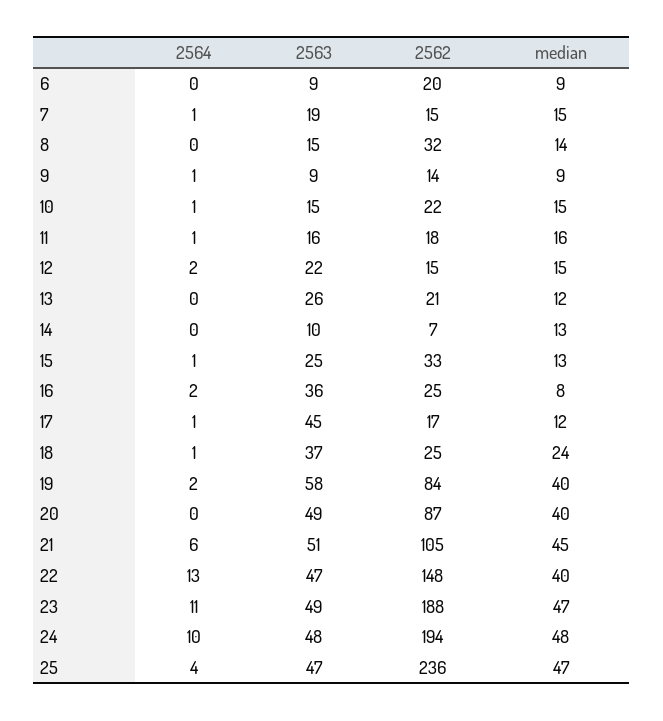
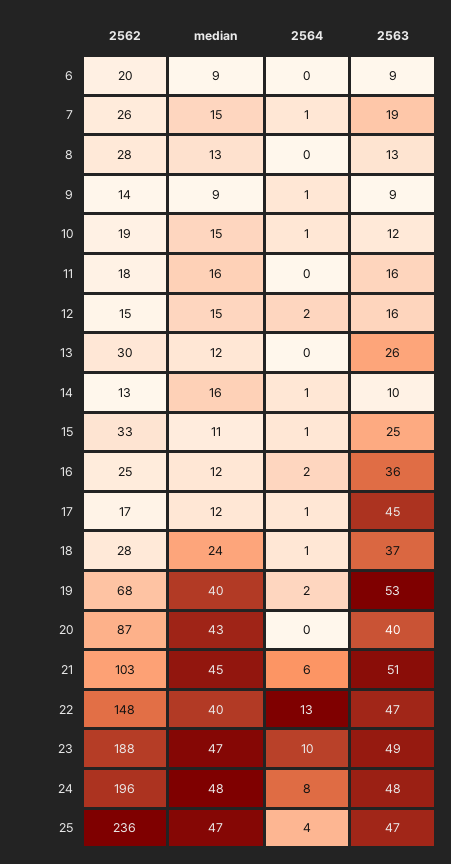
2562, 7: 15 -> 26
2563, 8: 15 -> 13
2562, 8: 32 -> 28
median, 8: 14 -> 13
2563, 10: 15 -> 12
2562, 10: 22 -> 19
2564, 11: 1 -> 0
2563, 12: 22 -> 16
2562, 13: 21 -> 30
2564, 14: 0 -> 1
2562, 14: 7 -> 13
median, 14: 13 -> 16
median, 15: 13 -> 11
median, 16: 8 -> 12
2562, 18: 25 -> 28
2563, 19: 58 -> 53
2562, 19: 84 -> 68
2563, 20: 49 -> 40
median, 20: 40 -> 43
2562, 21: 105 -> 103
2564, 23: 11 -> 10
2564, 24: 10 -> 8
2562, 24: 194 -> 196

